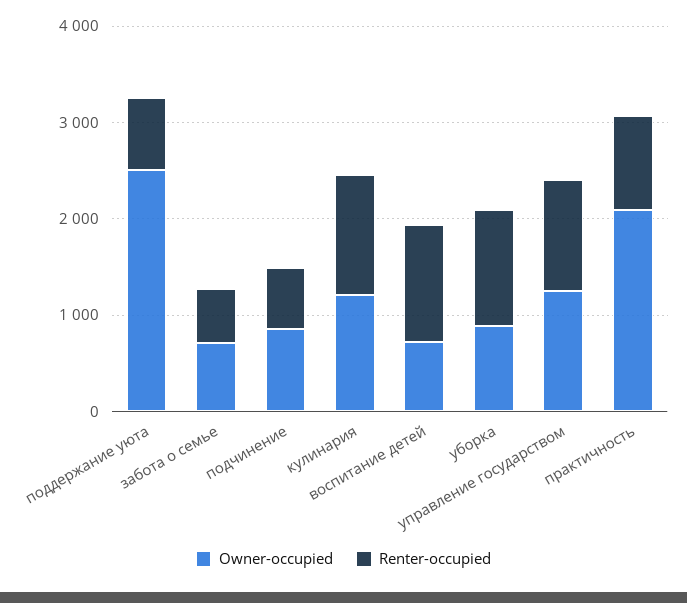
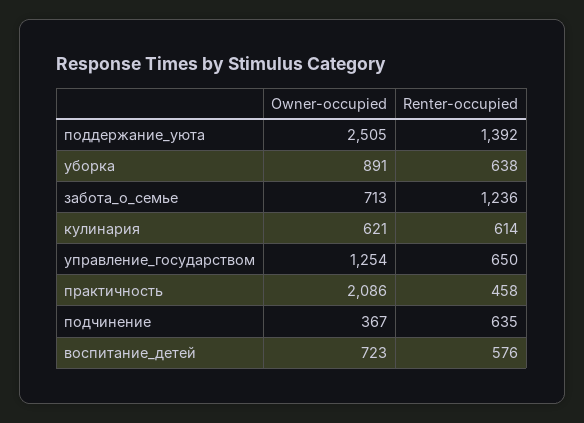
Renter-occupied, поддержание уюта: 800 -> 1392
Renter-occupied, забота о семье: 600 -> 1236
Owner-occupied, подчинение: 800 -> 367
Owner-occupied, кулинария: 1200 -> 621
Renter-occupied, кулинария: 1200 -> 614
Renter-occupied, воспитание детей: 1200 -> 576
Renter-occupied, уборка: 1200 -> 638
Renter-occupied, управление государством: 1200 -> 650
Renter-occupied, практичность: 1000 -> 458

